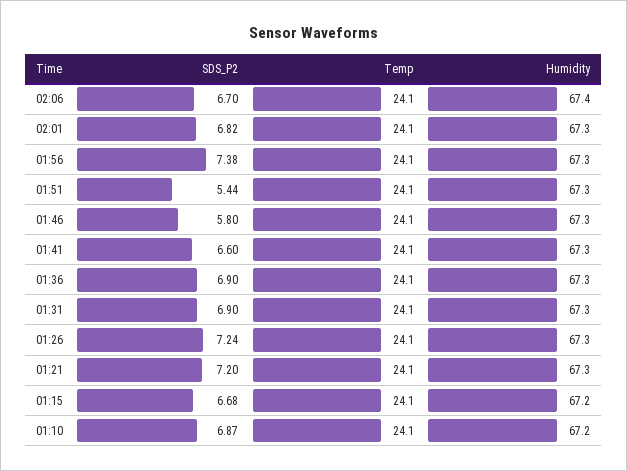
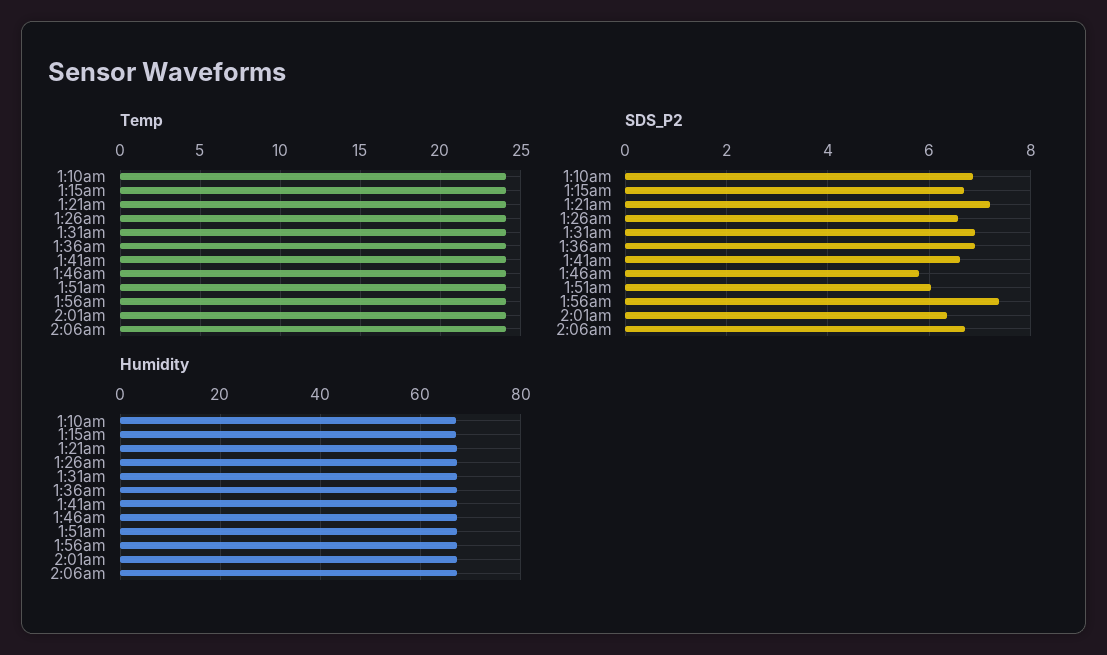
SDS_P2, 02:01: 6.82 -> 6.4
SDS_P2, 01:51: 5.44 -> 6
SDS_P2, 01:26: 7.24 -> 6.6

